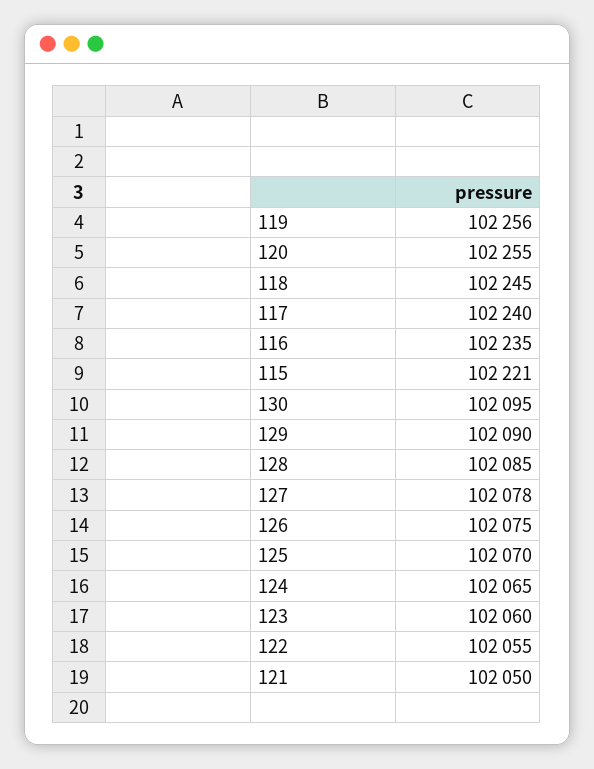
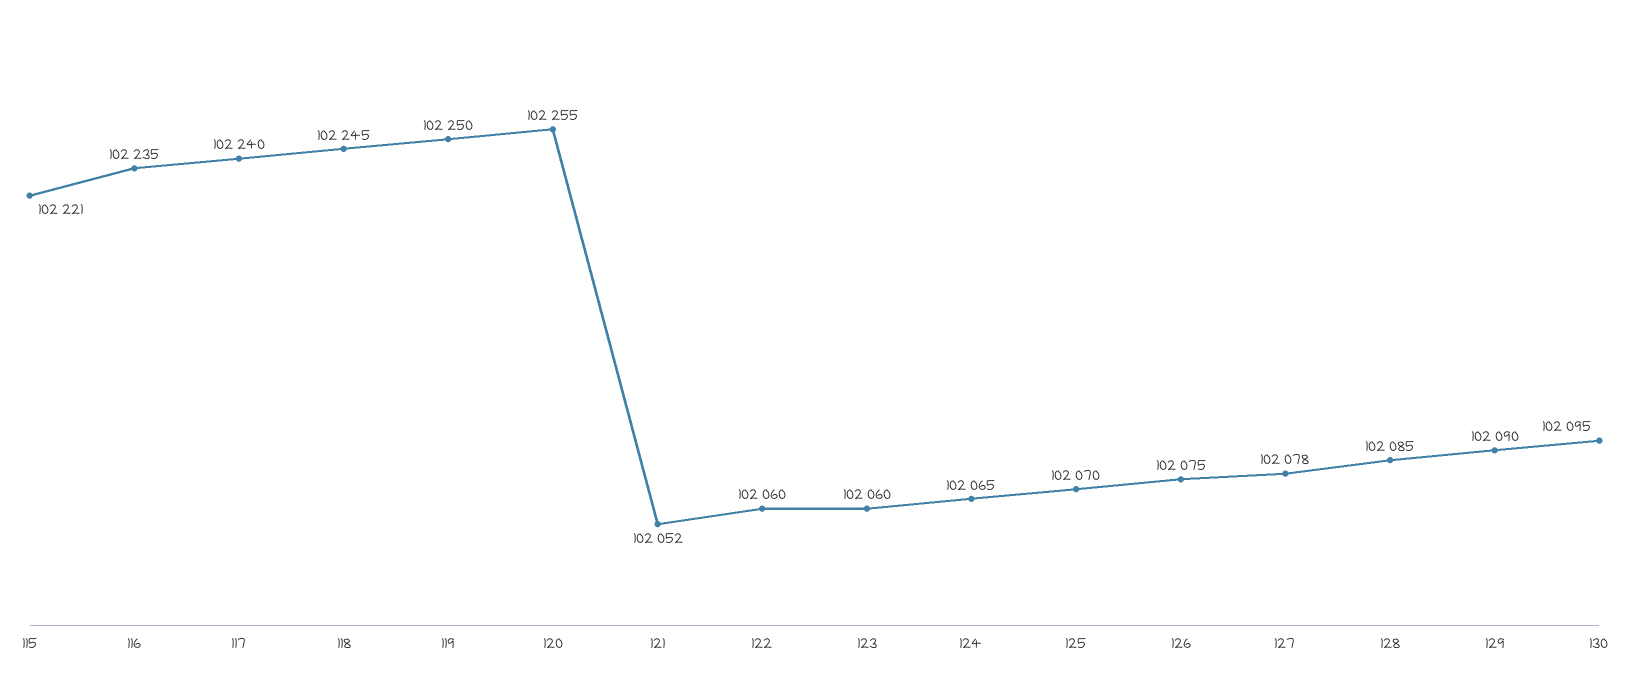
119: 102256 -> 102250
122: 102055 -> 102060
121: 102050 -> 102052

